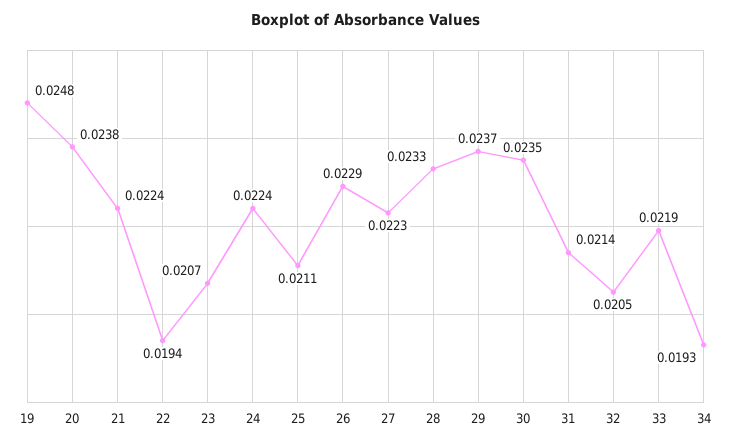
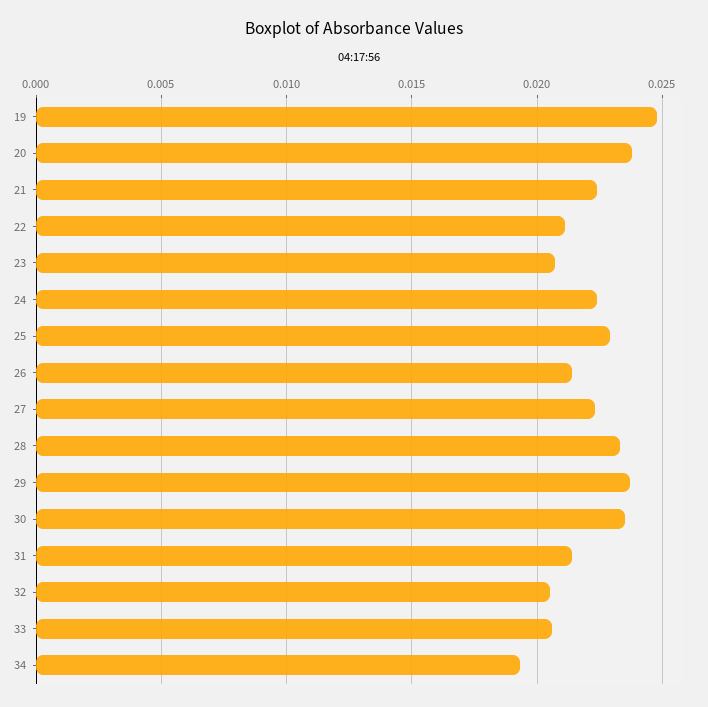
22: 0.0194 -> 0.021
25: 0.0211 -> 0.023
26: 0.0229 -> 0.0215
33: 0.0219 -> 0.0205

